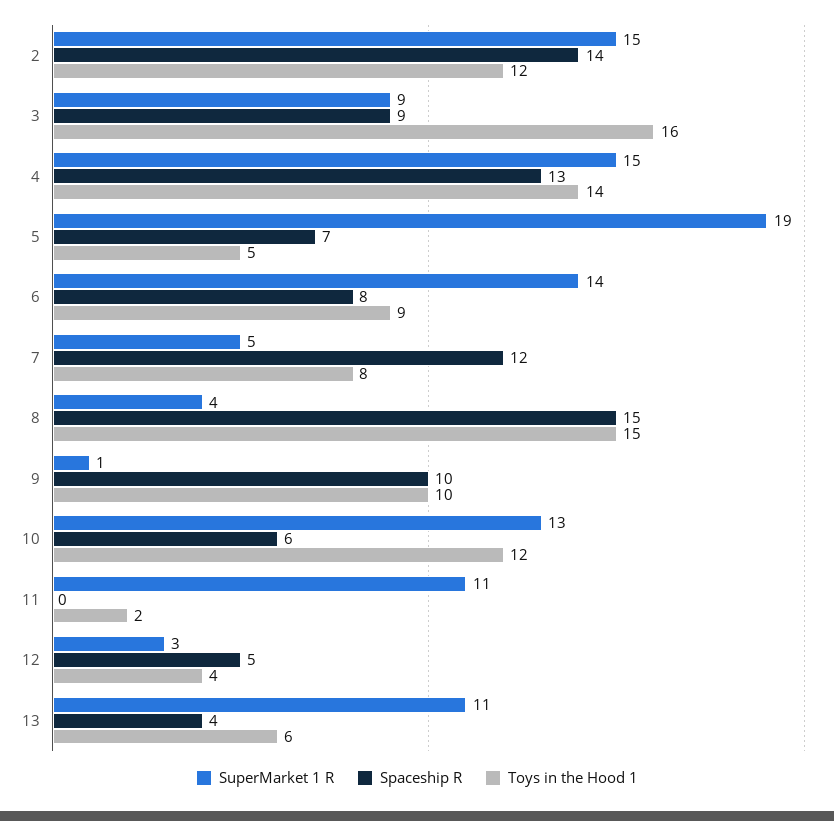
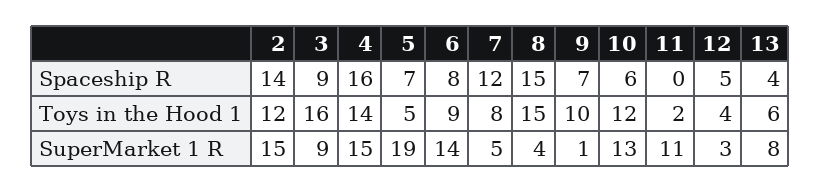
Spaceship R, 4: 13 -> 16
Spaceship R, 9: 10 -> 7
SuperMarket 1 R, 13: 11 -> 8

